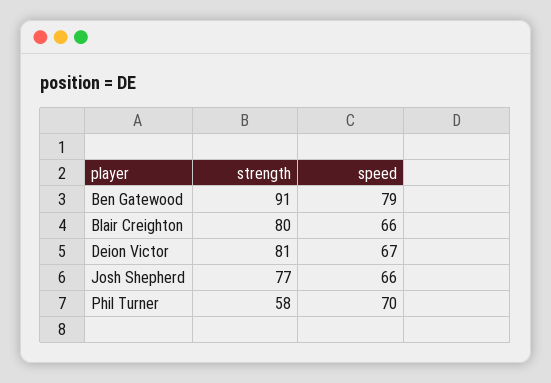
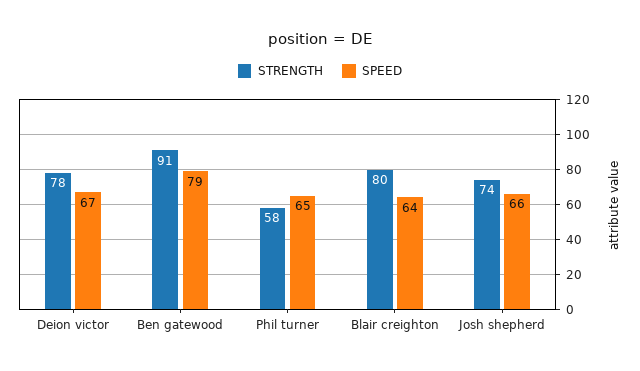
speed, Blair Creighton: 66 -> 64
strength, Deion Victor: 81 -> 78
strength, Josh Shepherd: 77 -> 74
speed, Phil Turner: 70 -> 65

